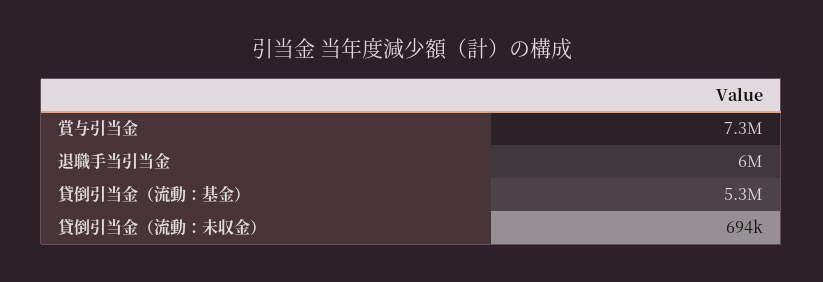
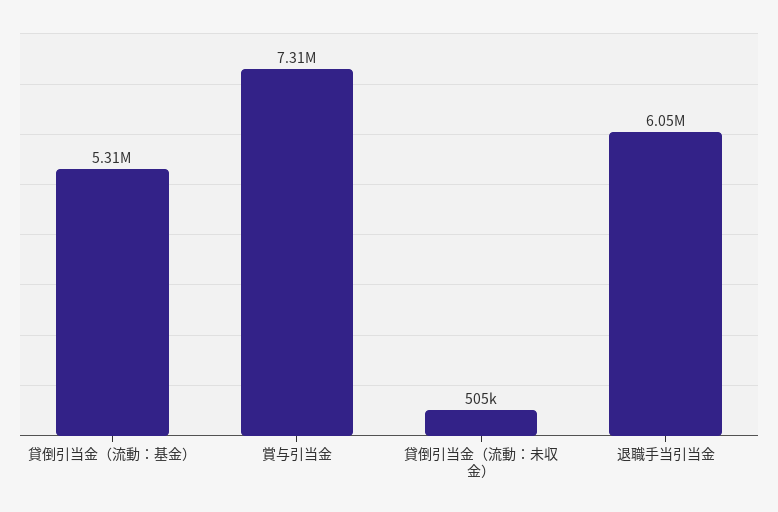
貸倒引当金（流動：未収金）: 694000 -> 505000

